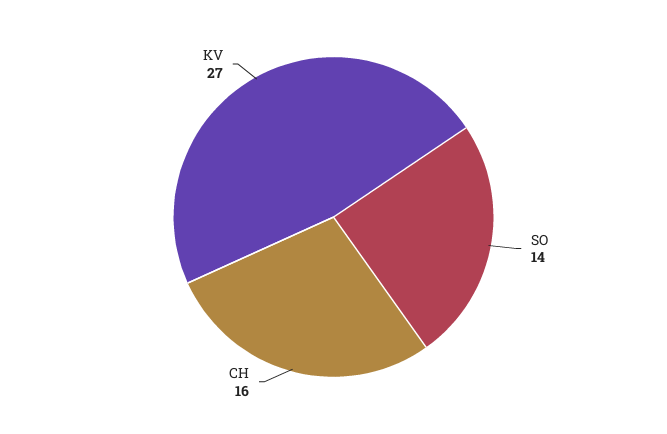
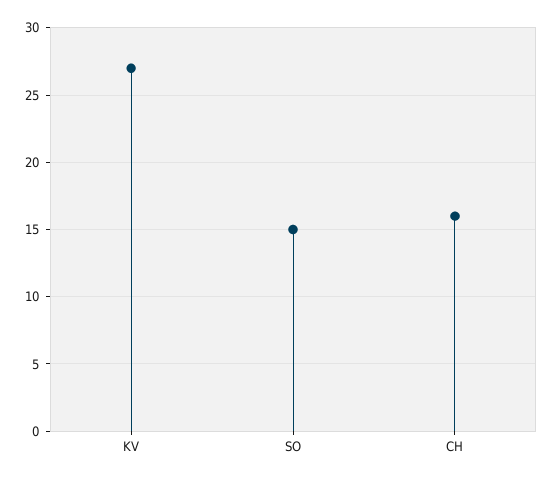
SO: 14 -> 15

